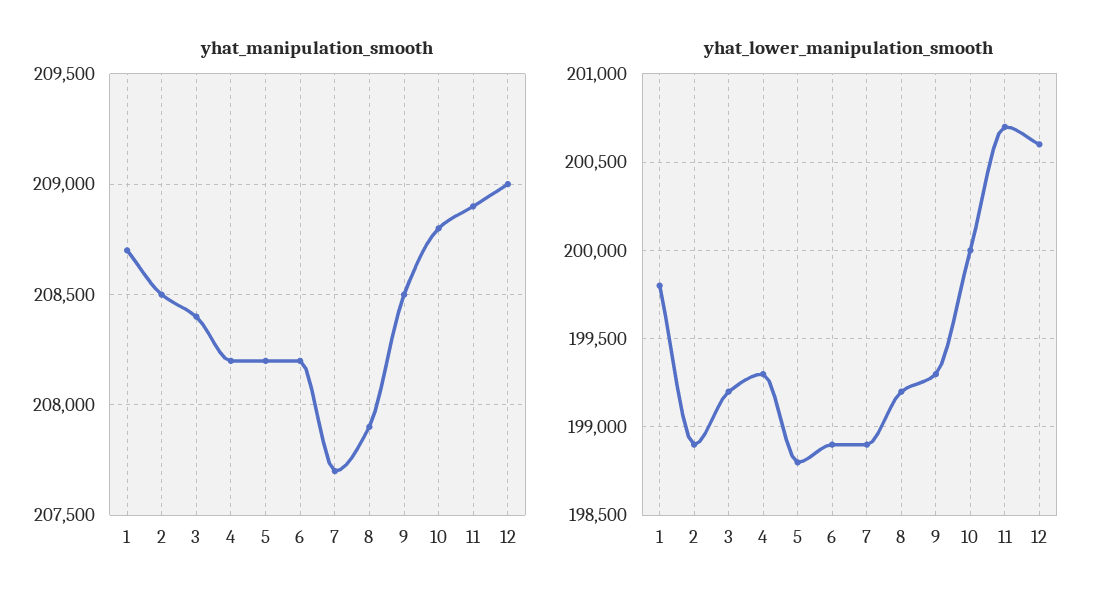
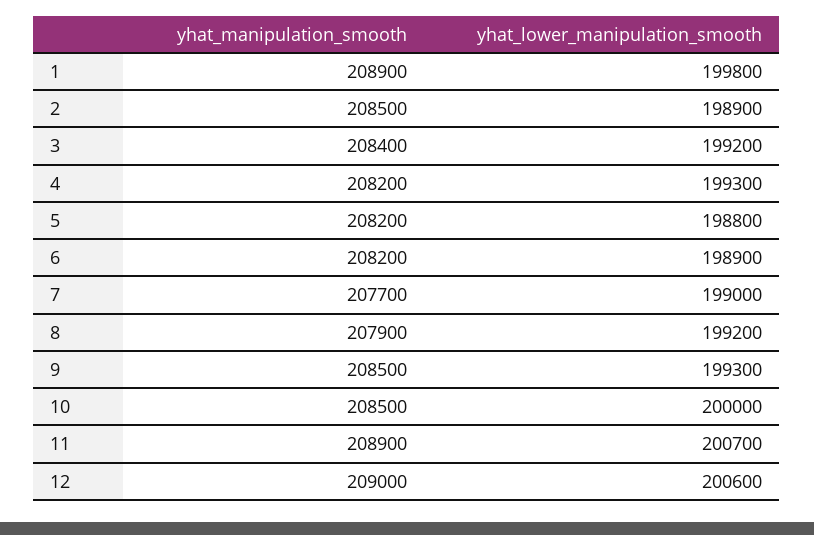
yhat_manipulation_smooth, 1: 208700 -> 208900
yhat_manipulation_smooth, 10: 208800 -> 208500
yhat_lower_manipulation_smooth, 7: 198900 -> 199000

